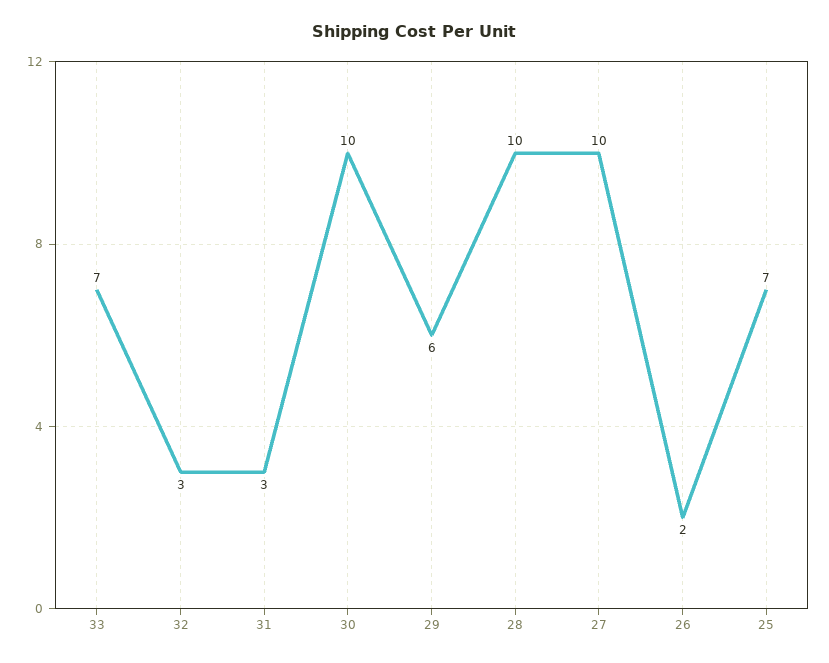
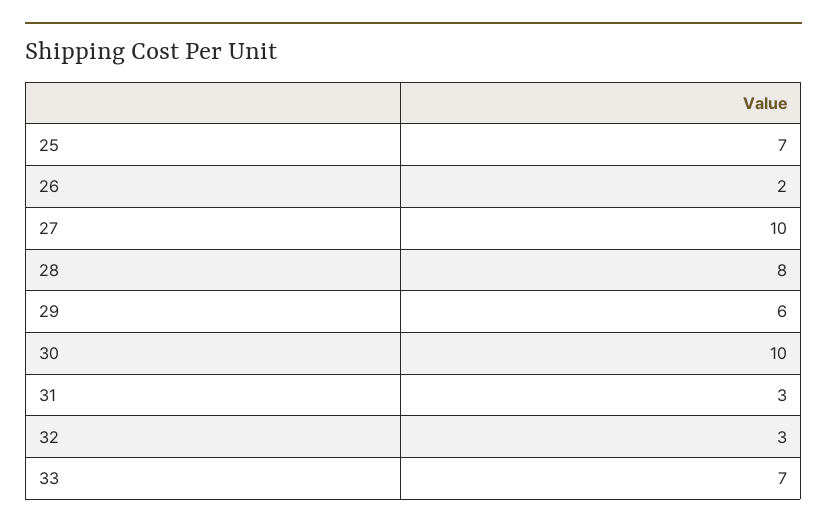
28: 10 -> 8

